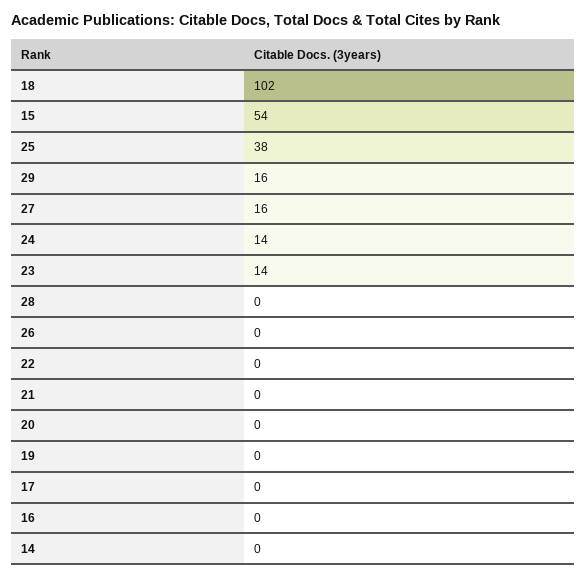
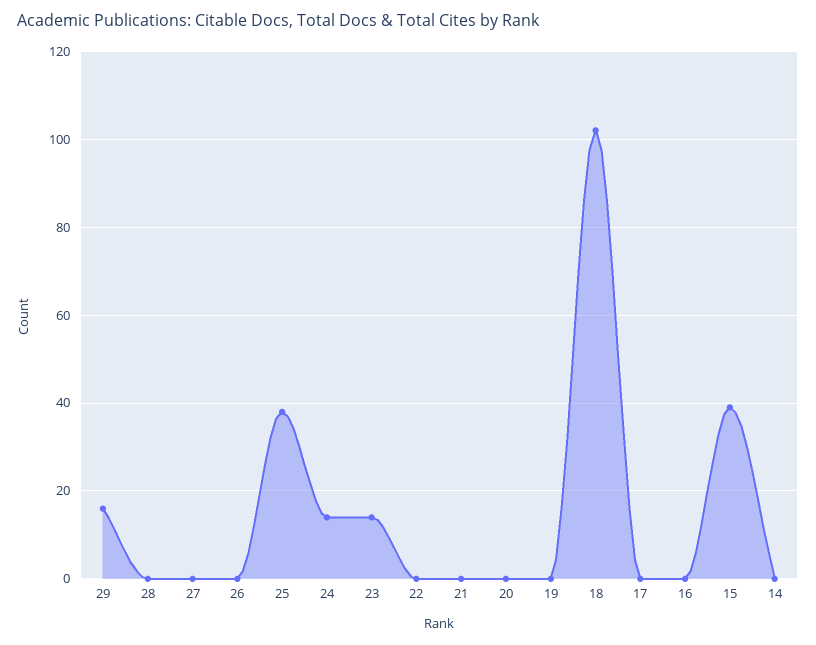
15: 54 -> 40
27: 16 -> 0

